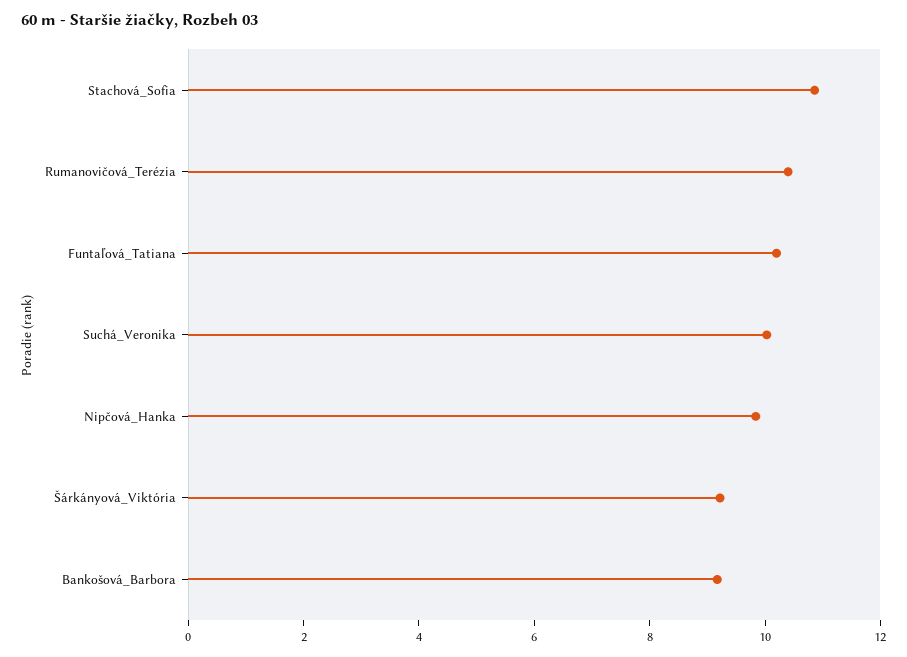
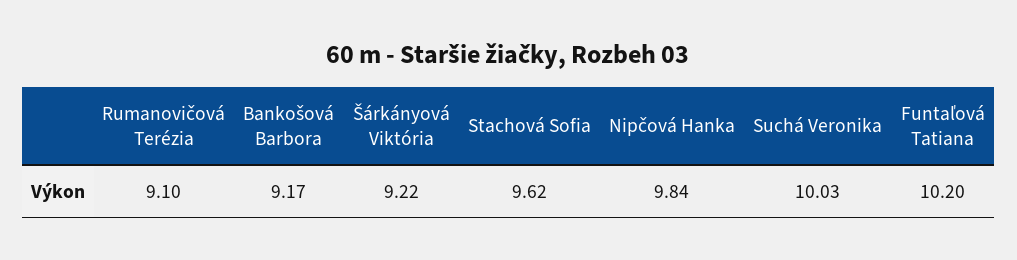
Stachová_Sofia: 11 -> 9.62
Rumanovičová_Terézia: 10.5 -> 9.1

